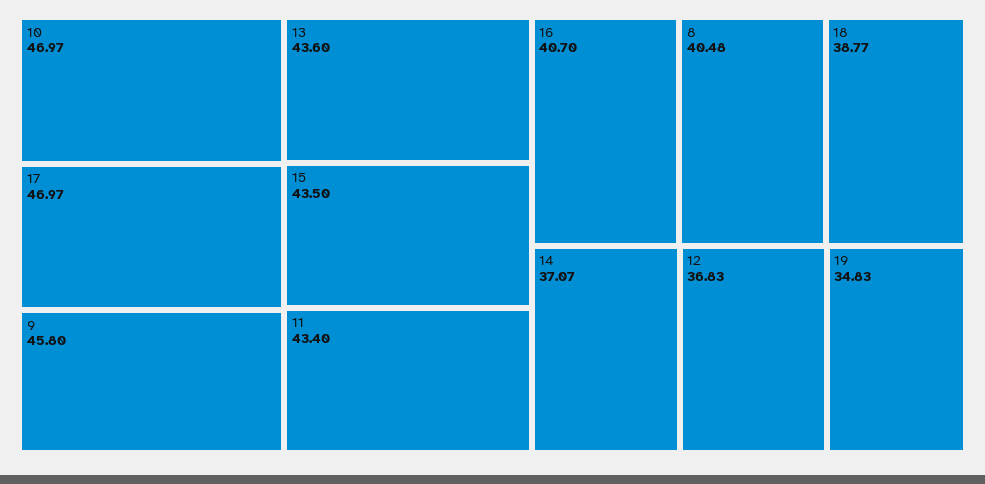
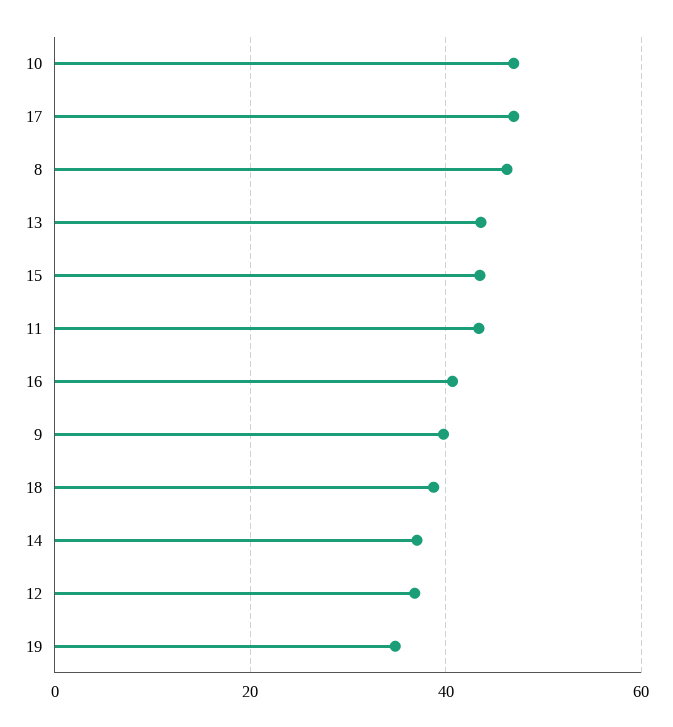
9: 45.8 -> 40
8: 40.48 -> 46

